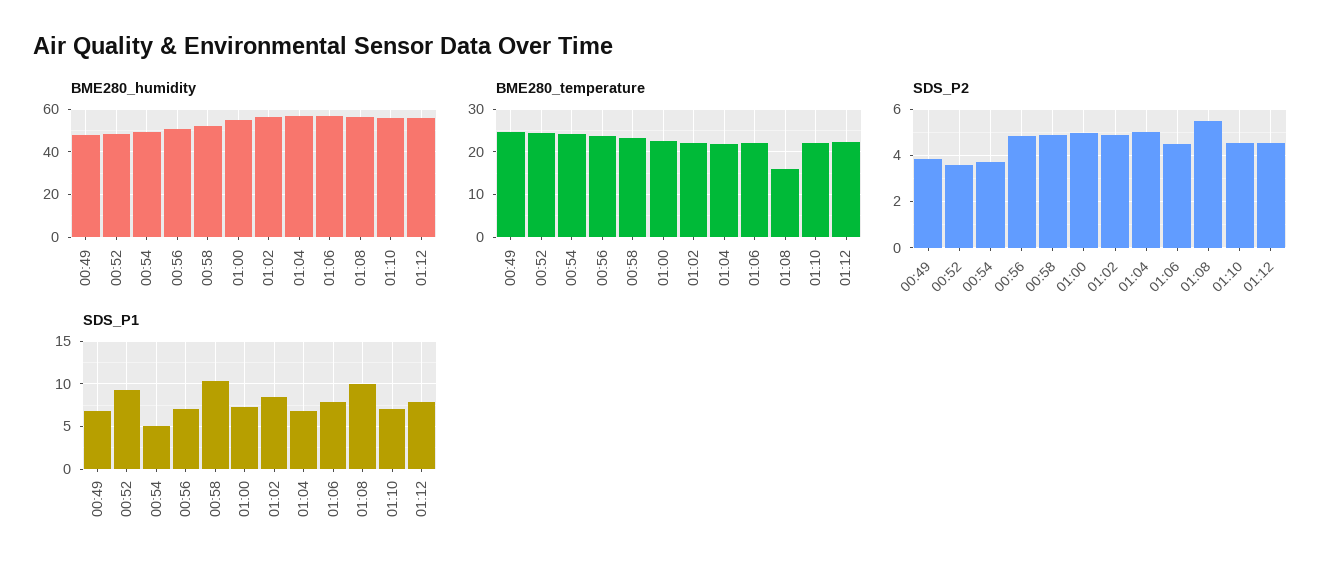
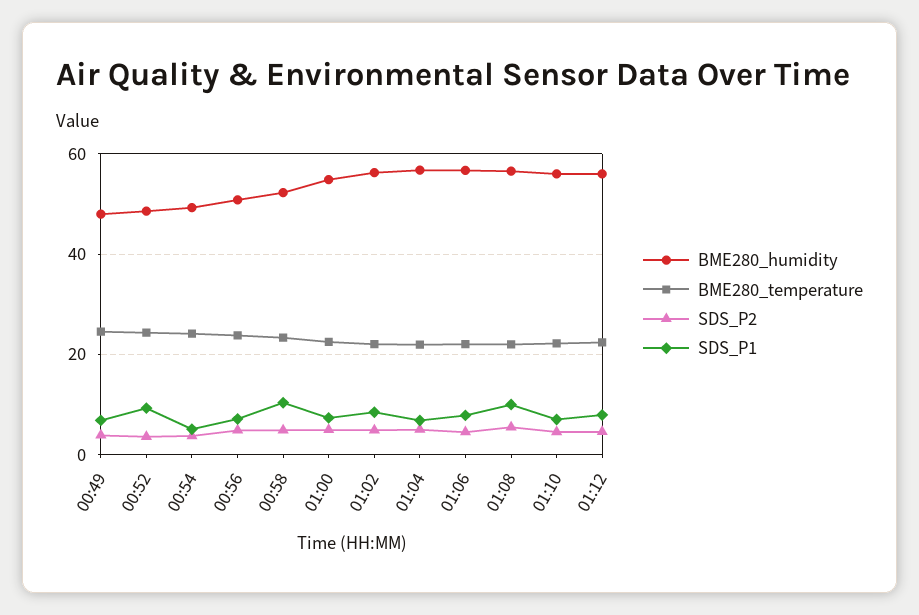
BME280_temperature, 01:08: 16 -> 22

